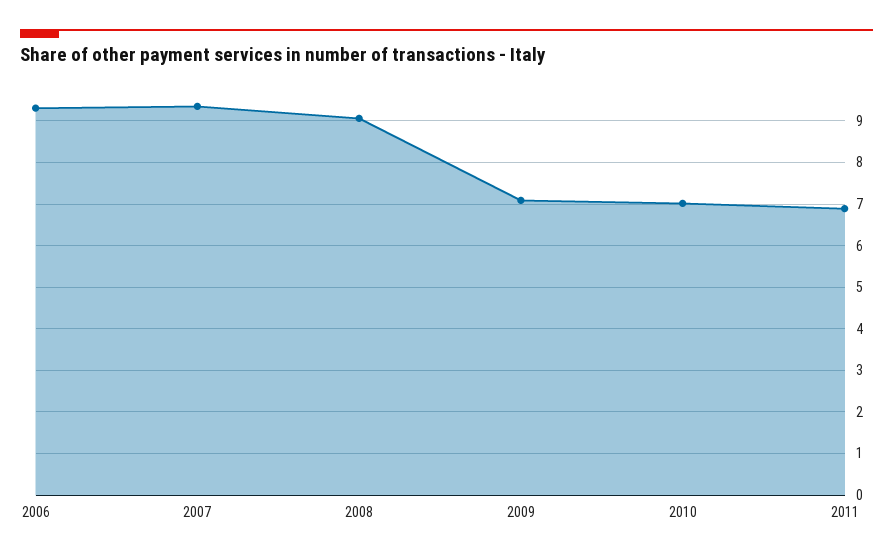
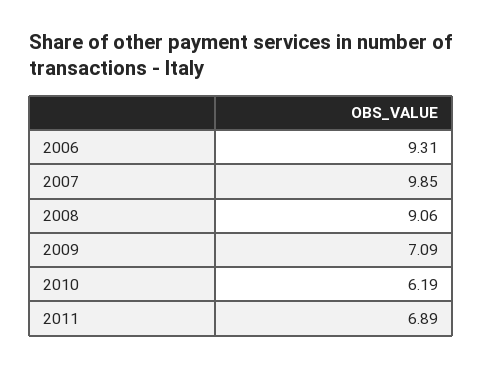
2007: 9.4 -> 9.85
2010: 7 -> 6.19

